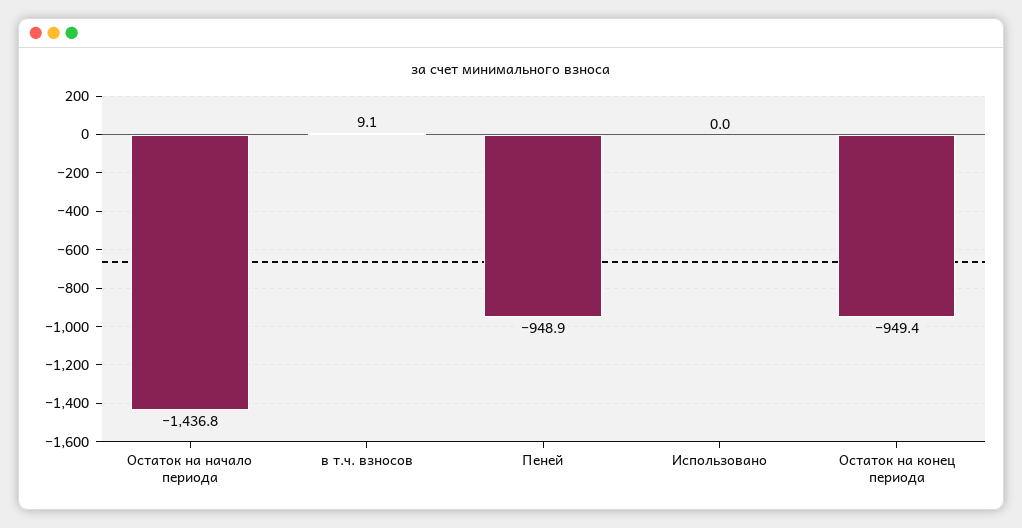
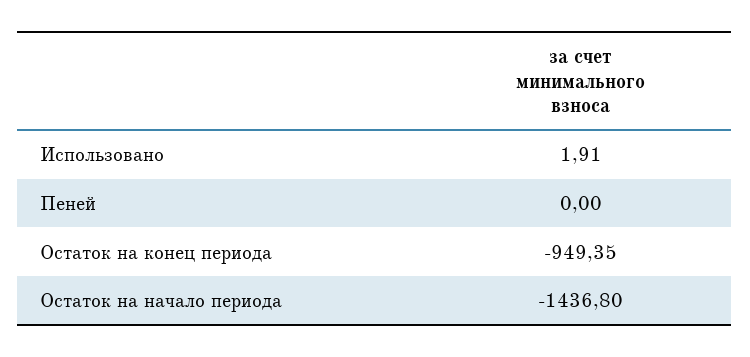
в т.ч. взносов: 9.1 -> none
Пеней: -948.9 -> 0
Использовано: 0 -> 1.91

